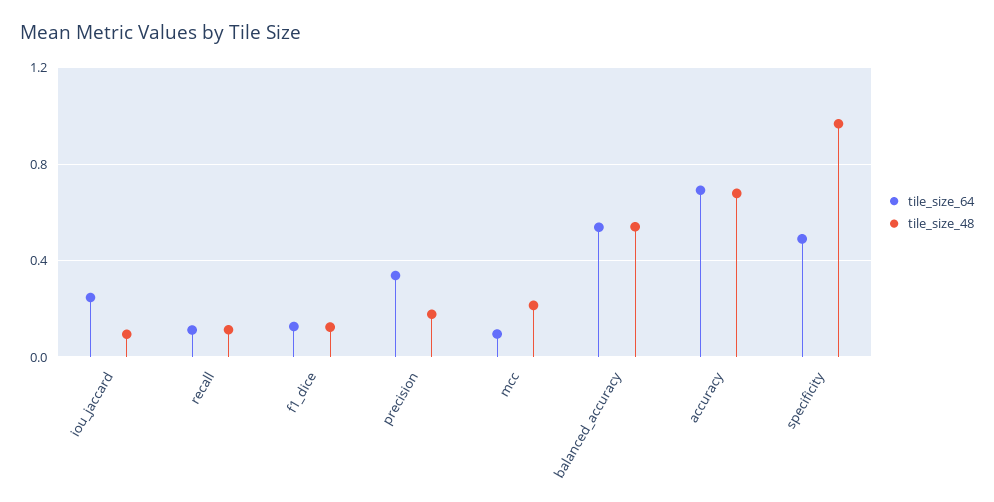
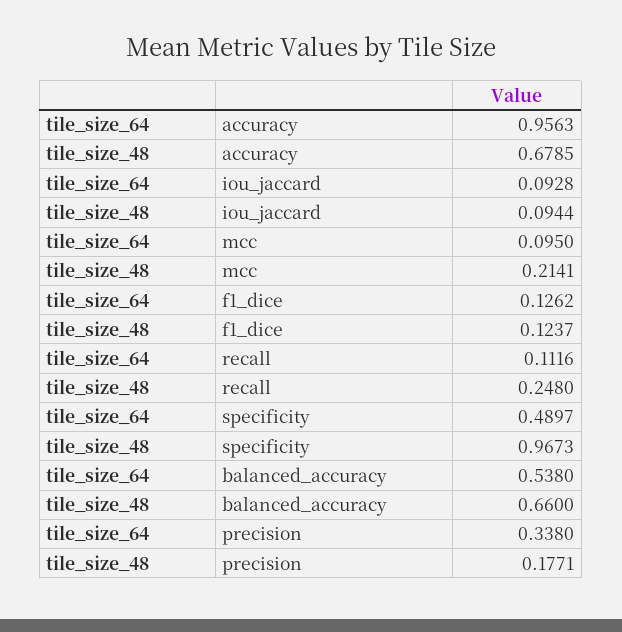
tile_size_64, iou_jaccard: 0.25 -> 0.0928
tile_size_48, recall: 0.1 -> 0.248
tile_size_48, balanced_accuracy: 0.55 -> 0.66
tile_size_64, accuracy: 0.7 -> 0.9563

